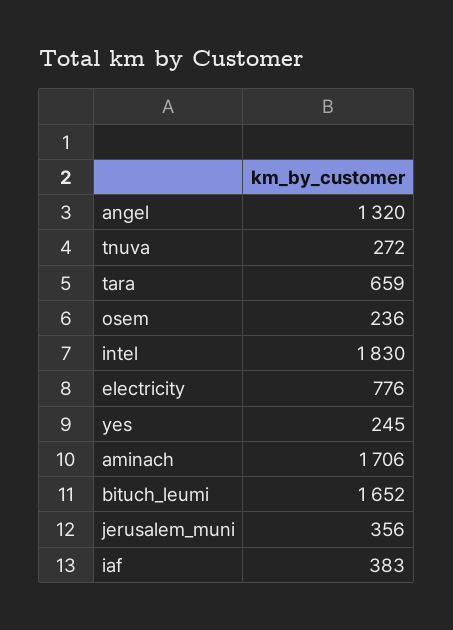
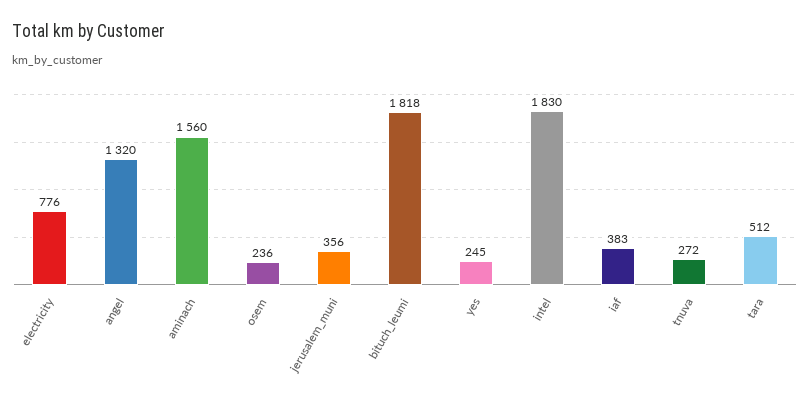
tara: 659 -> 512
aminach: 1706 -> 1560
bituch_leumi: 1652 -> 1818

